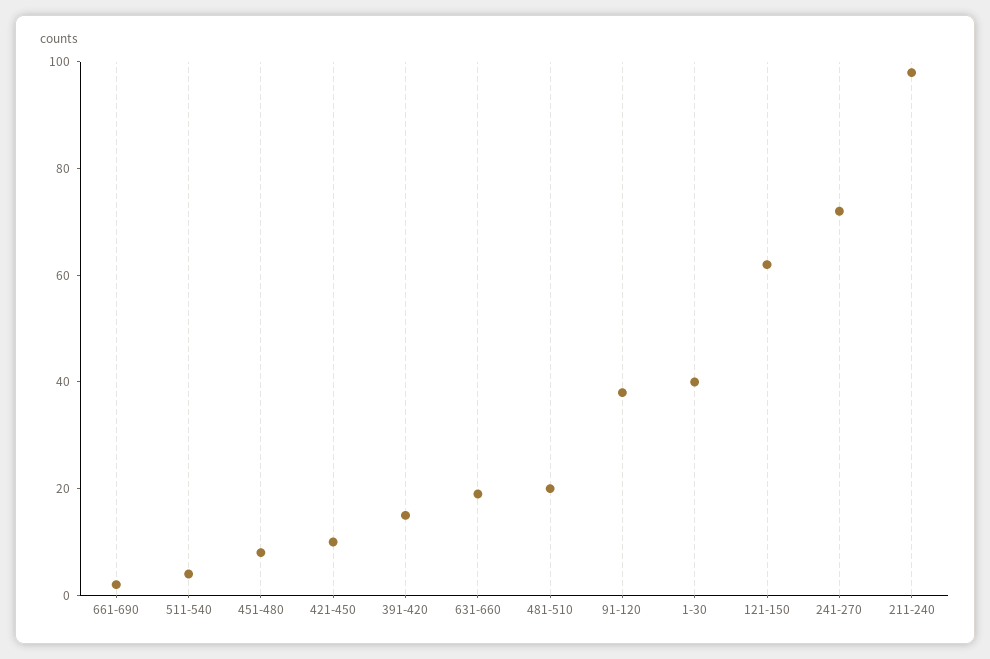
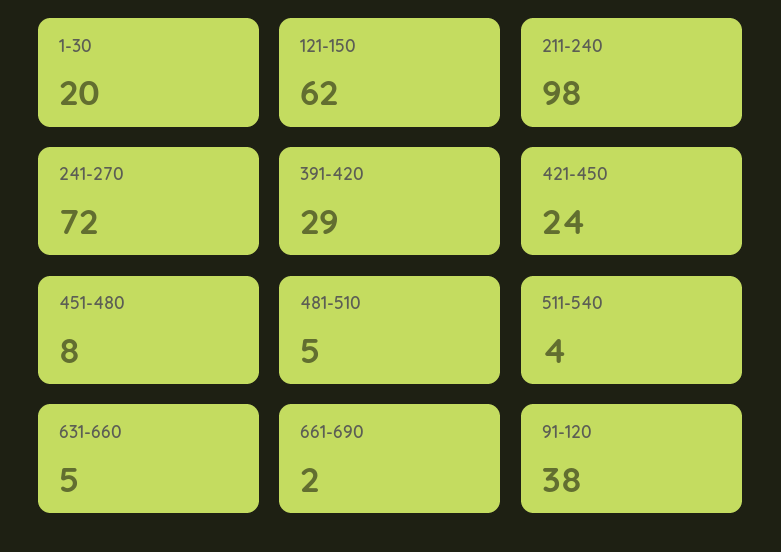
421-450: 10 -> 24
391-420: 15 -> 29
631-660: 20 -> 5
481-510: 20 -> 5
1-30: 40 -> 20

